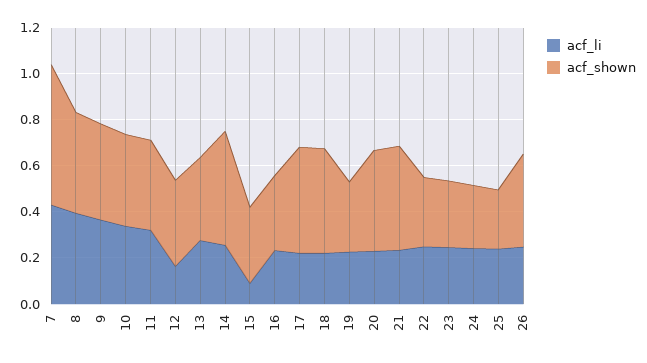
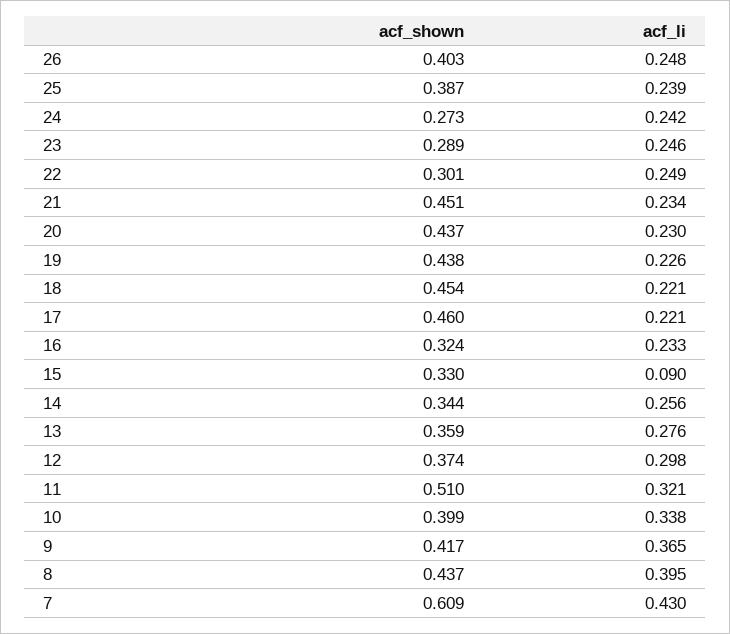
acf_shown, 11: 0.4 -> 0.51
acf_li, 12: 0.15 -> 0.298
acf_shown, 14: 0.5 -> 0.344
acf_shown, 19: 0.3 -> 0.438
acf_shown, 25: 0.25 -> 0.387

